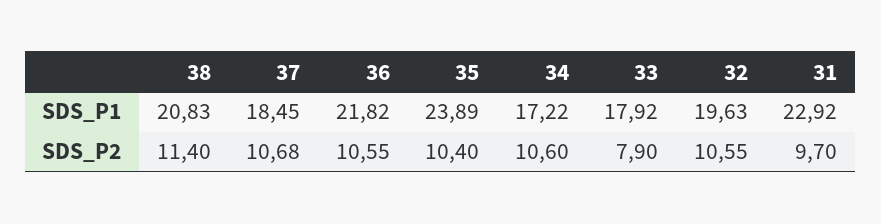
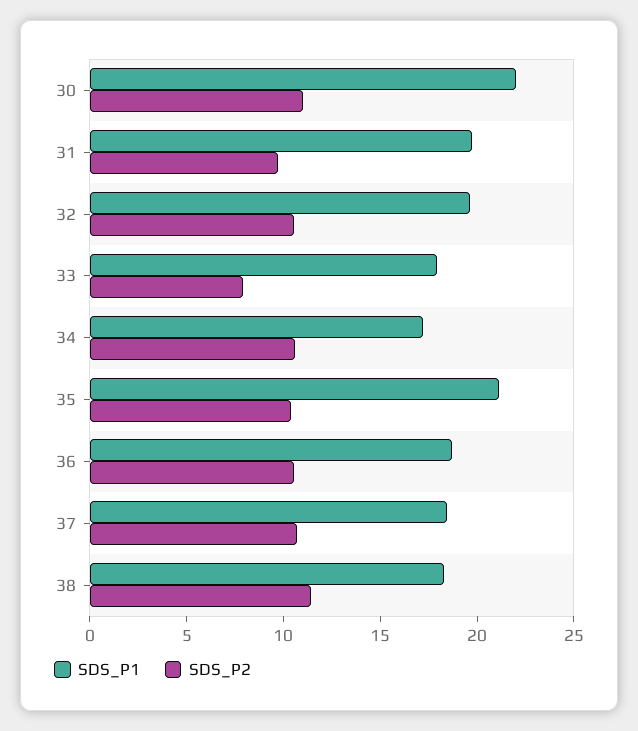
SDS_P1, 38: 20.83 -> 18
SDS_P1, 36: 21.82 -> 19
SDS_P1, 35: 23.89 -> 21
SDS_P1, 31: 22.92 -> 20
SDS_P1, 30: none -> 22
SDS_P2, 30: none -> 11

